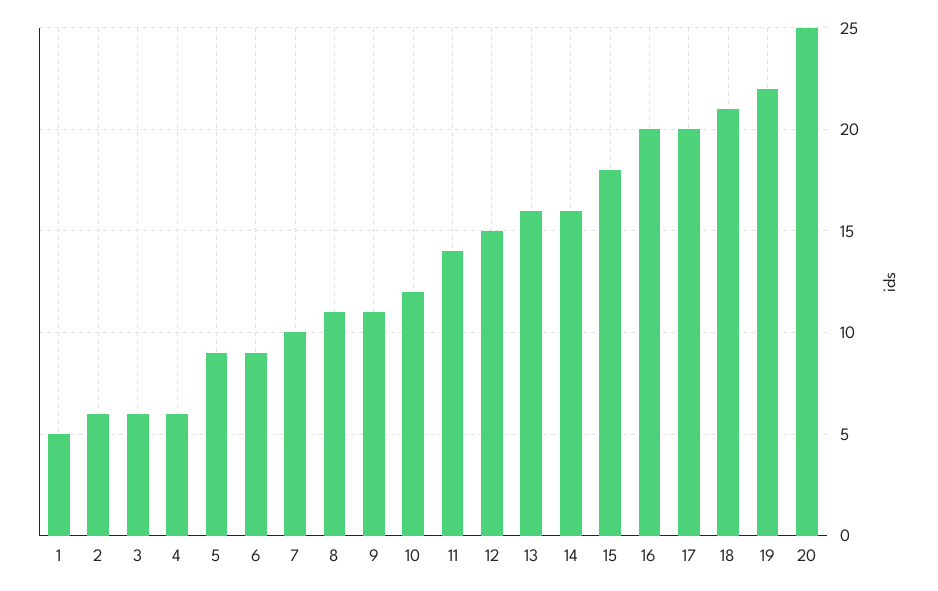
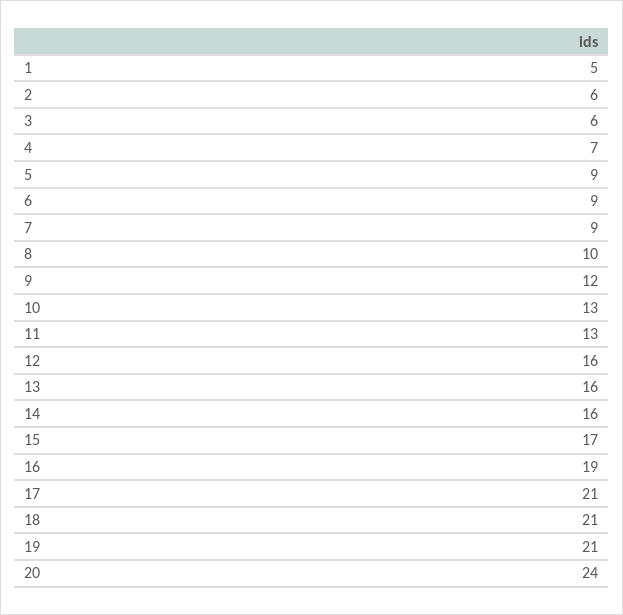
4: 6 -> 7
7: 10 -> 9
8: 11 -> 10
9: 11 -> 12
10: 12 -> 13
11: 14 -> 13
12: 15 -> 16
15: 18 -> 17
16: 20 -> 19
17: 20 -> 21
19: 22 -> 21
20: 25 -> 24

